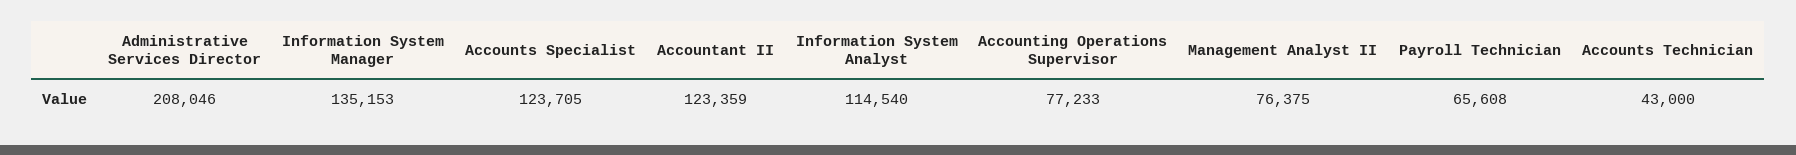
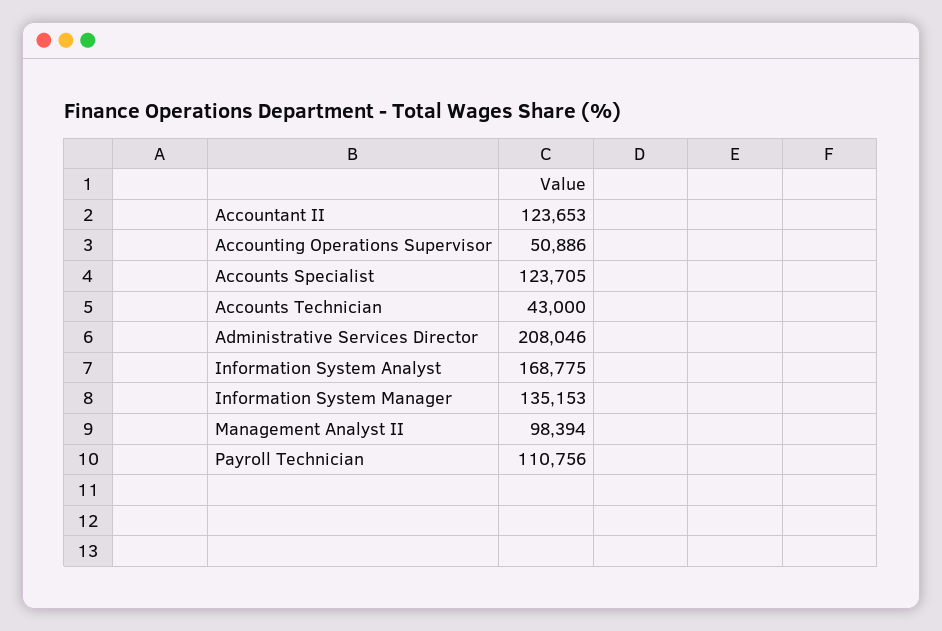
Accountant II: 123359 -> 123653
Information System Analyst: 114540 -> 168775
Accounting Operations Supervisor: 77233 -> 50886
Management Analyst II: 76375 -> 98394
Payroll Technician: 65608 -> 110756

